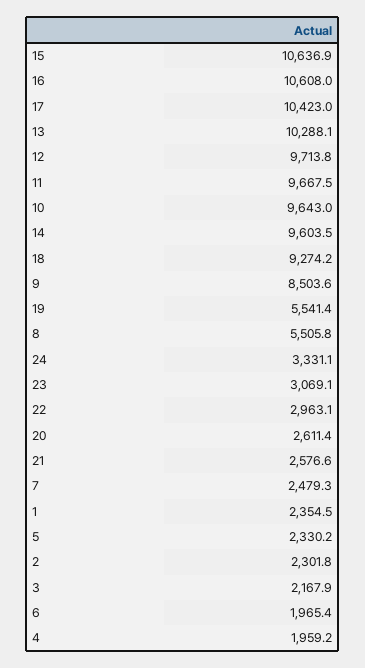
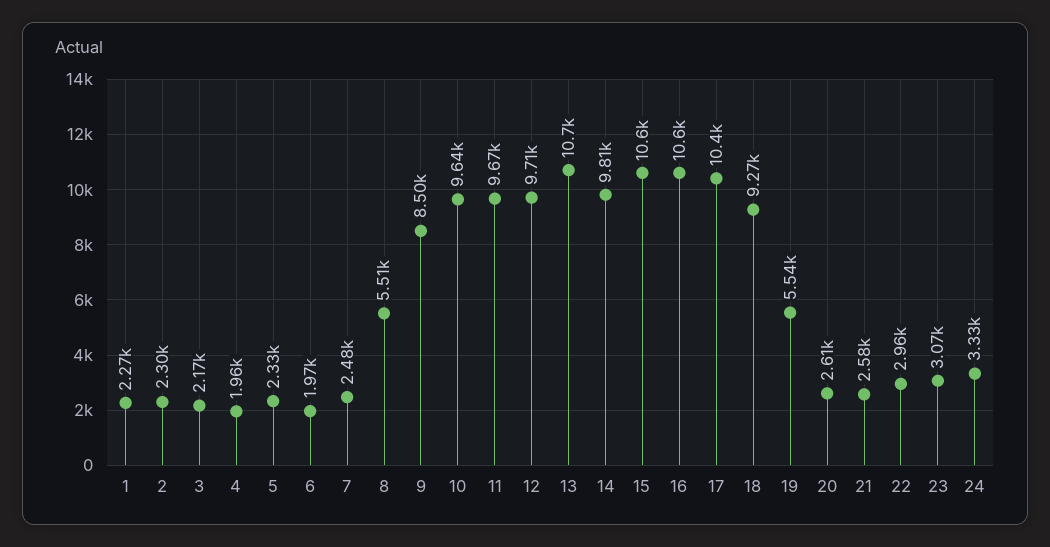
13: 10288.1 -> 10700
14: 9603.5 -> 9810
1: 2354.5 -> 2270

